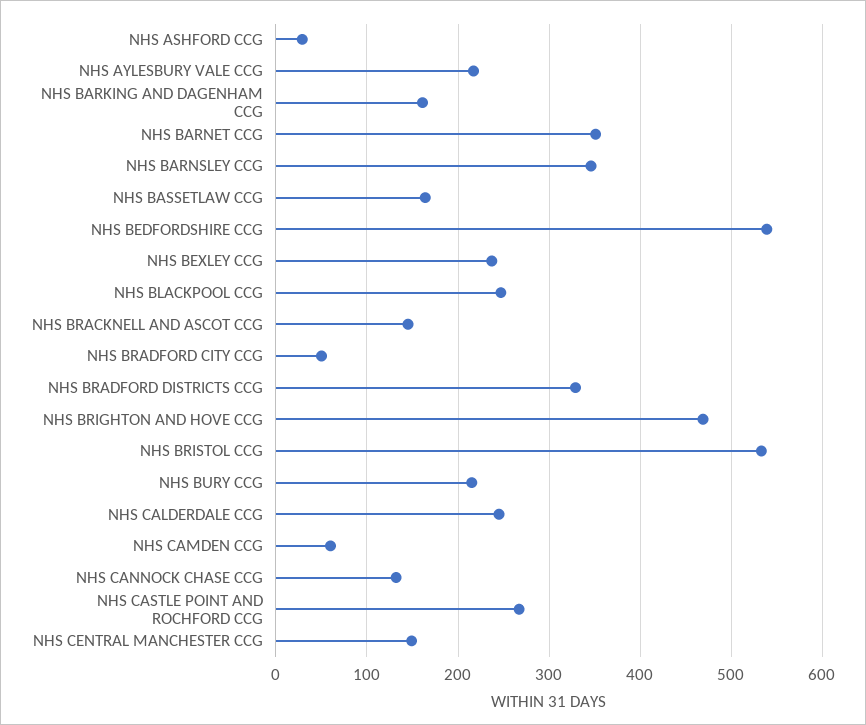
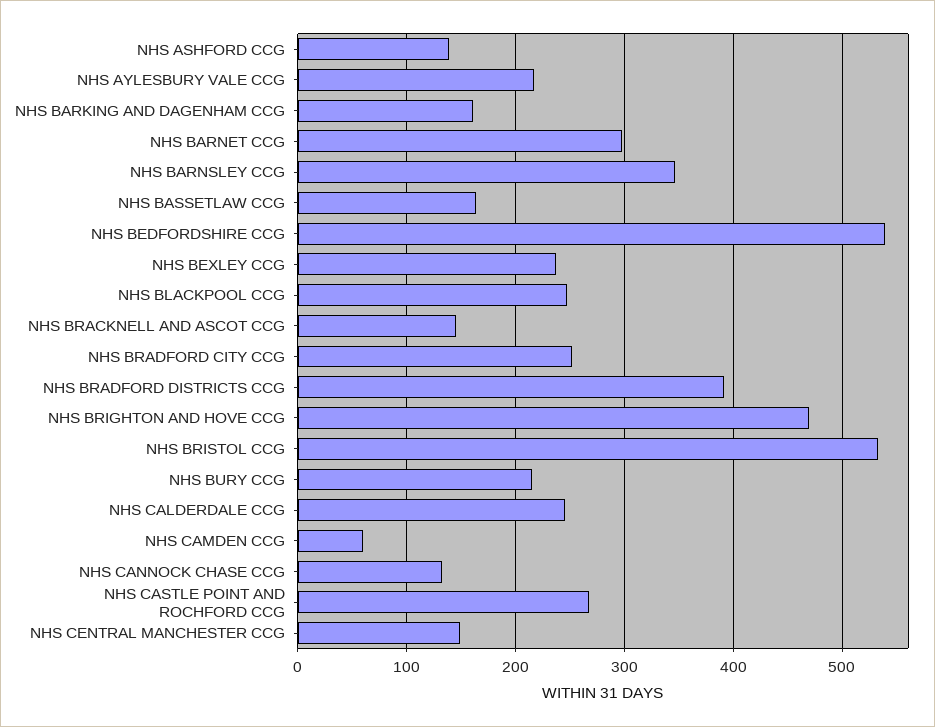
NHS ASHFORD CCG: 30 -> 140
NHS BARNET CCG: 350 -> 300
NHS BRADFORD CITY CCG: 50 -> 250
NHS BRADFORD DISTRICTS CCG: 330 -> 390

